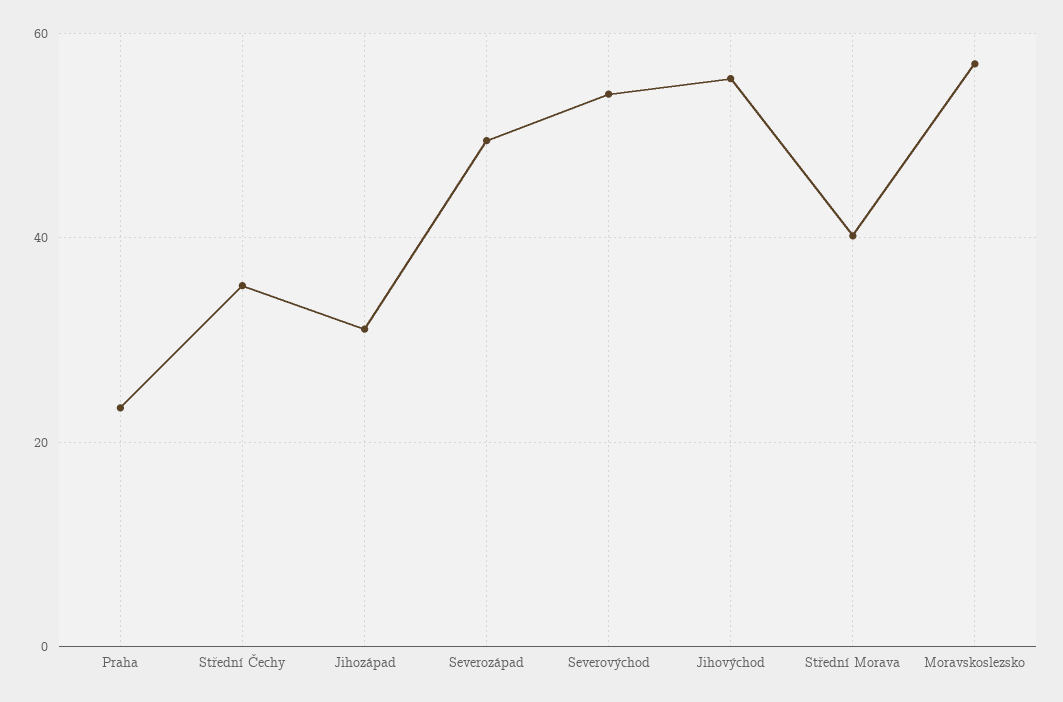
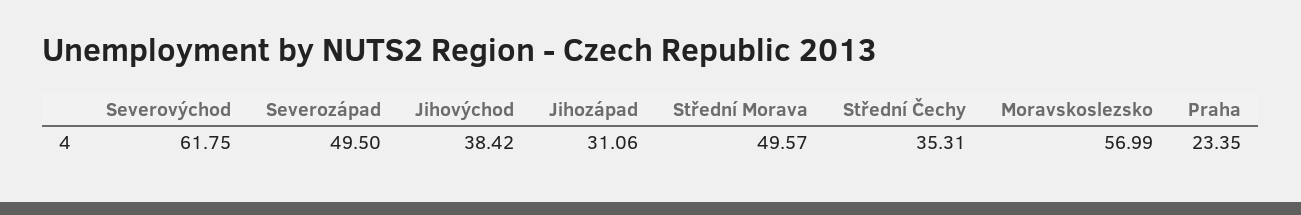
Severovýchod: 54 -> 61.75
Jihovýchod: 56 -> 38.42
Střední Morava: 40 -> 49.57

